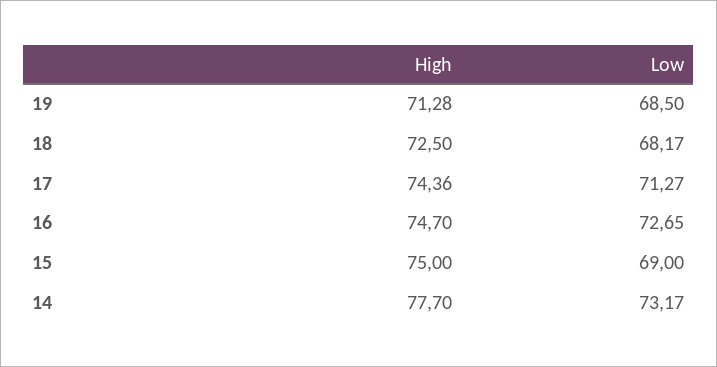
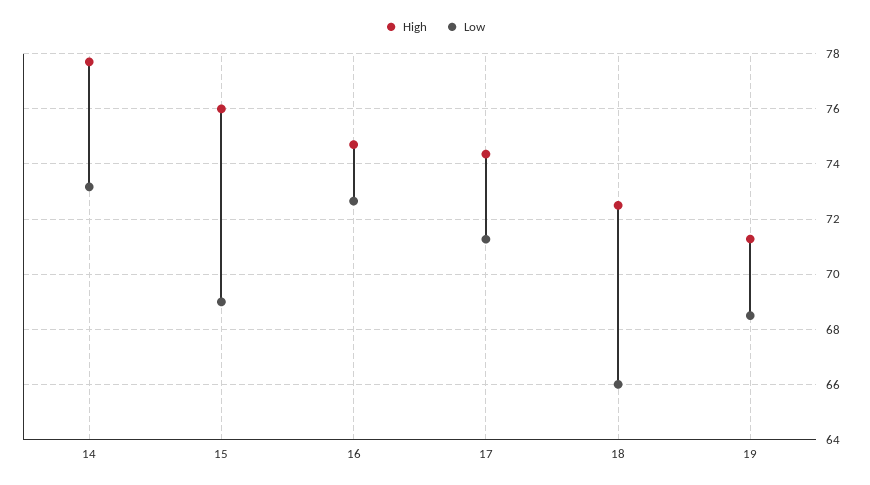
Low, 18: 68.17 -> 66
High, 15: 75 -> 76

